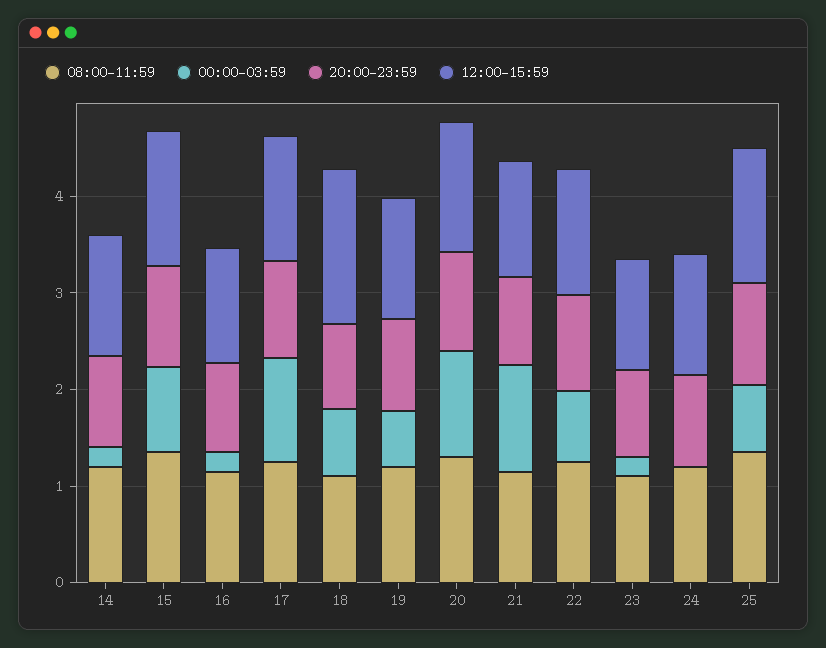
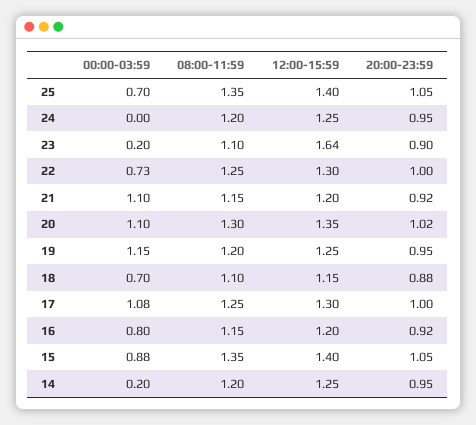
00:00-03:59, 16: 0.2 -> 0.8
12:00-15:59, 18: 1.6 -> 1.15
00:00-03:59, 19: 0.6 -> 1.15
12:00-15:59, 23: 1.2 -> 1.64

